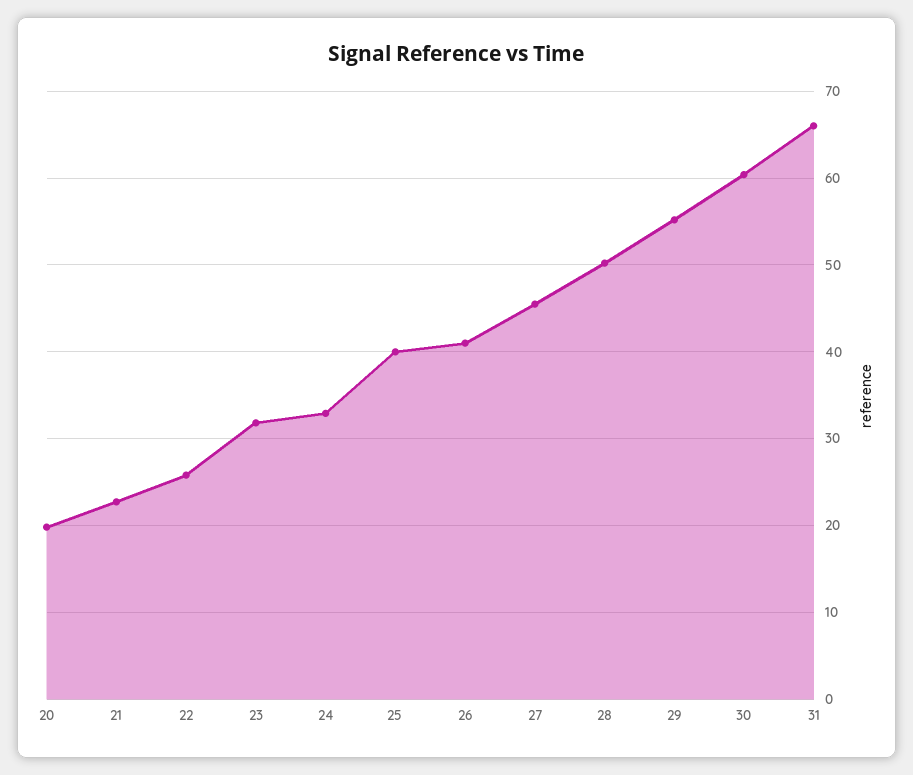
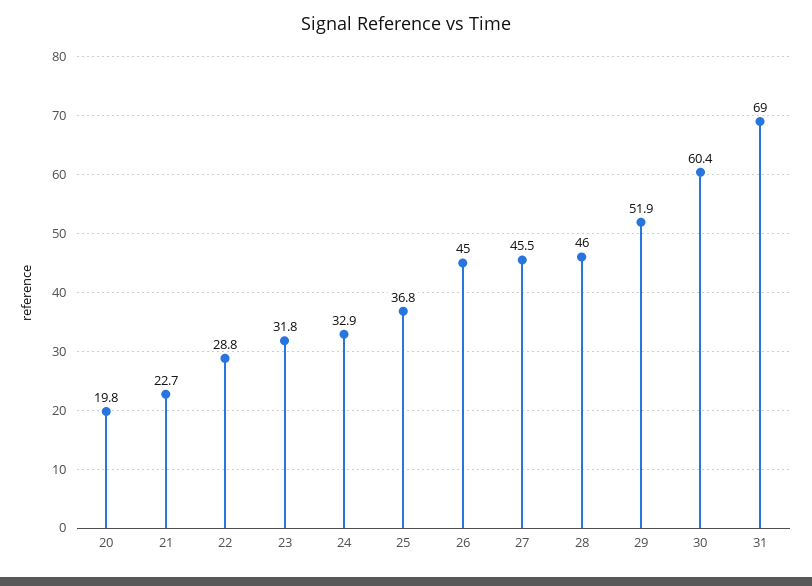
22: 26 -> 28.8
25: 40 -> 36.8
26: 41 -> 45
28: 50 -> 46
29: 55 -> 51.9
31: 66 -> 69

